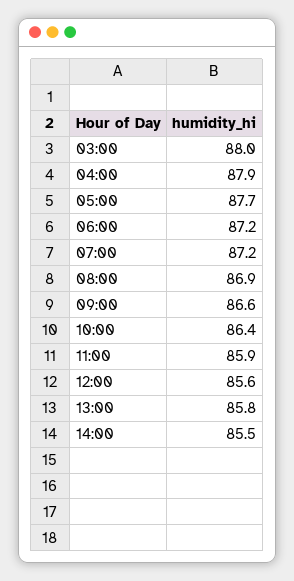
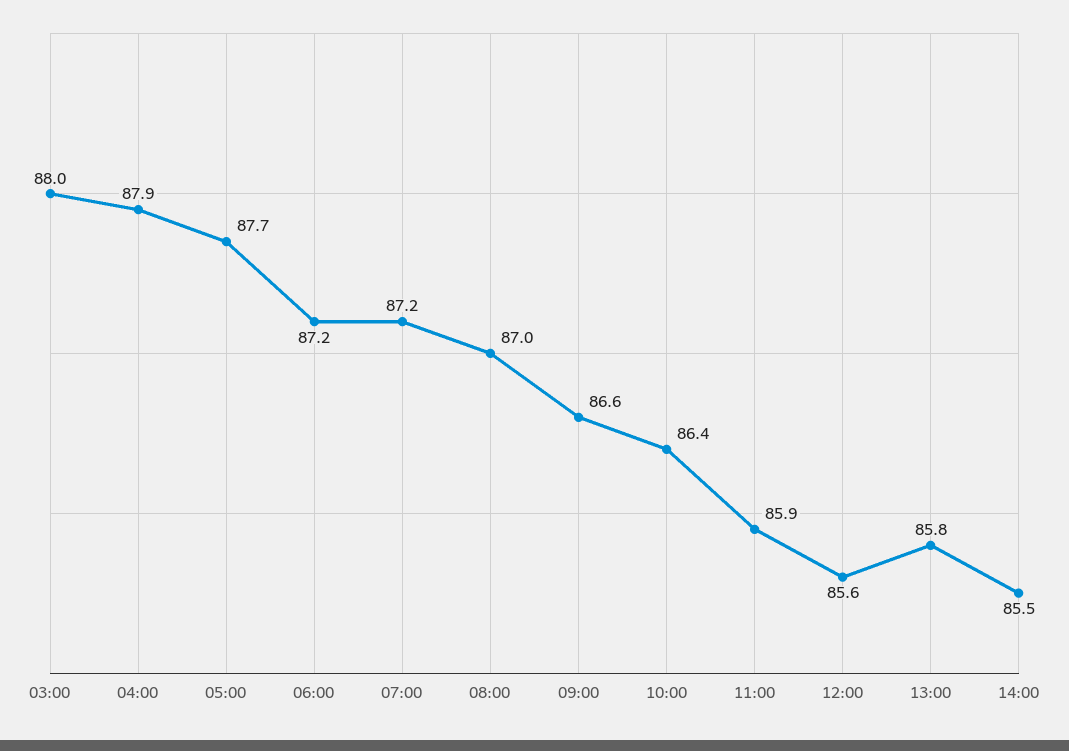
08:00: 86.9 -> 87

